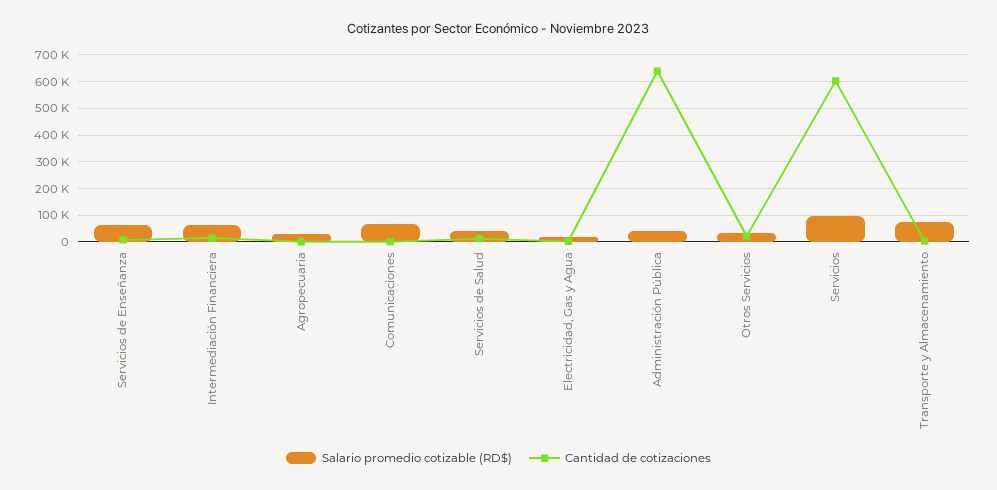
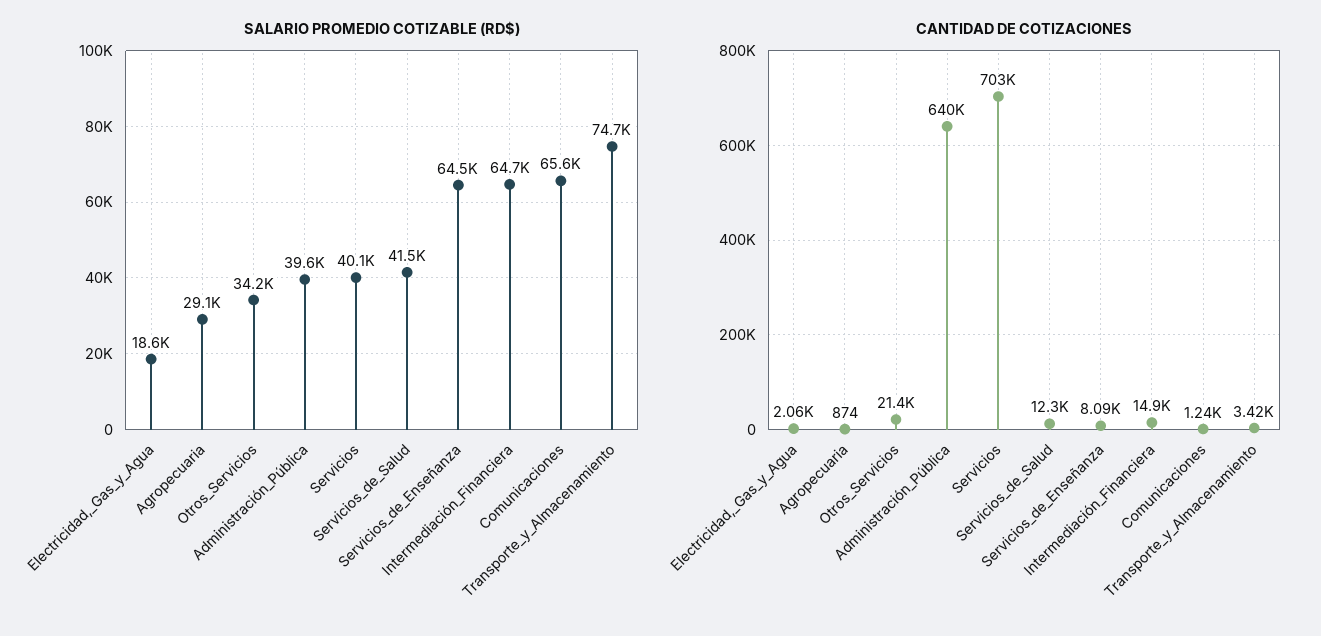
Salario promedio cotizable (RD$), Servicios: 100000 -> 40100
Cantidad de cotizaciones, Servicios: 600000 -> 703000

